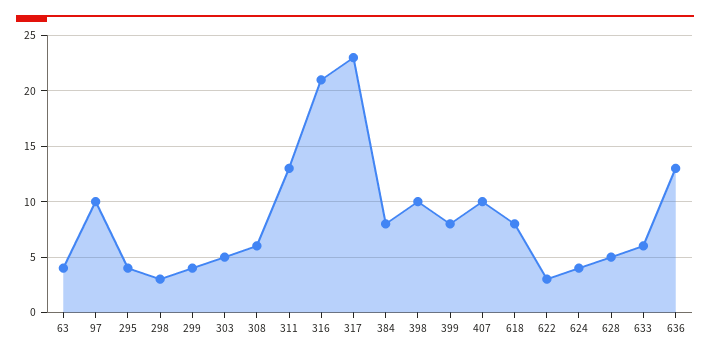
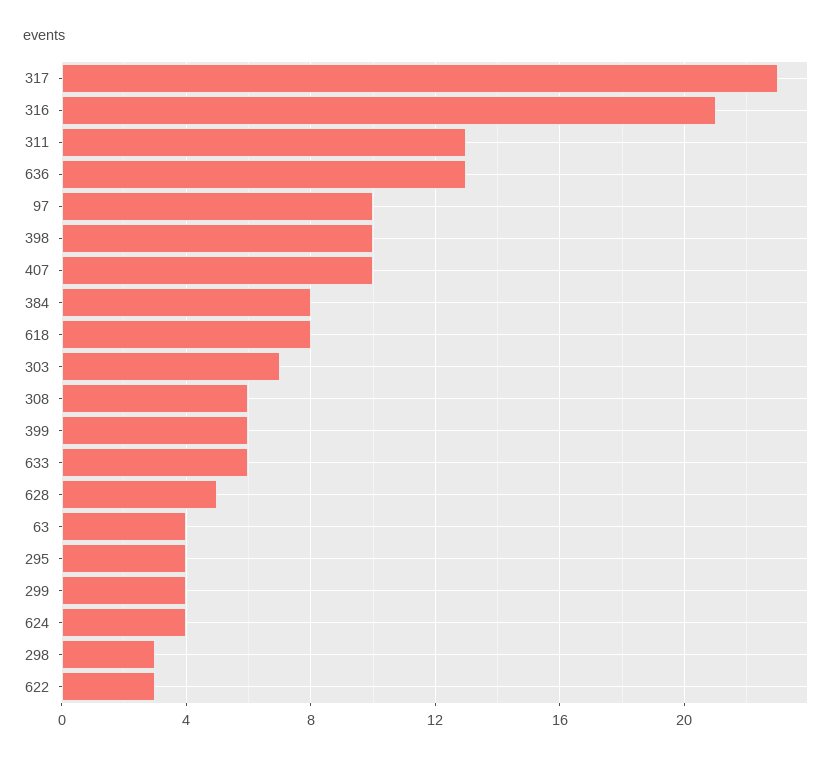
303: 5 -> 7
399: 8 -> 6

